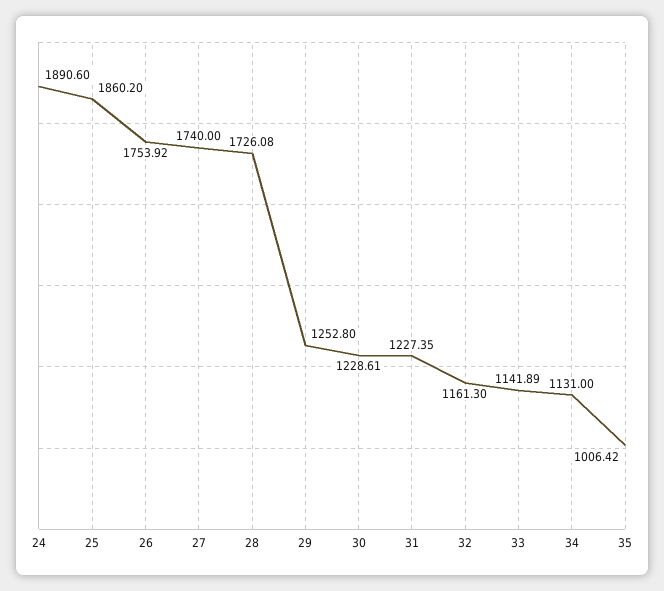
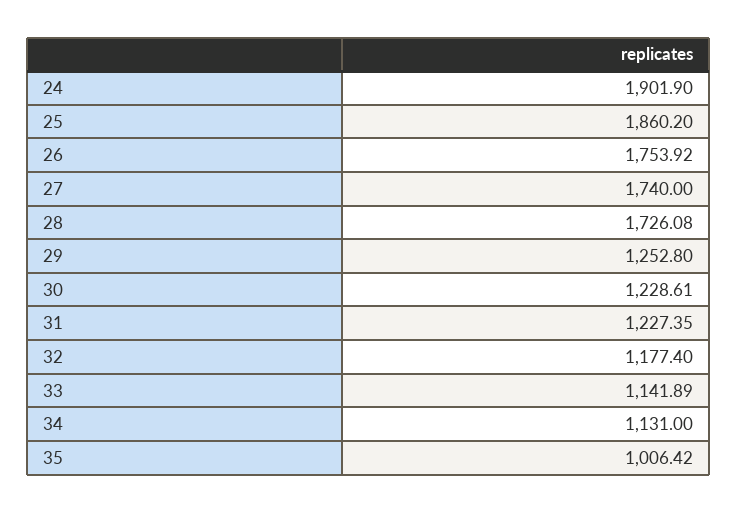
24: 1890.6 -> 1901.9
32: 1161.3 -> 1177.4

